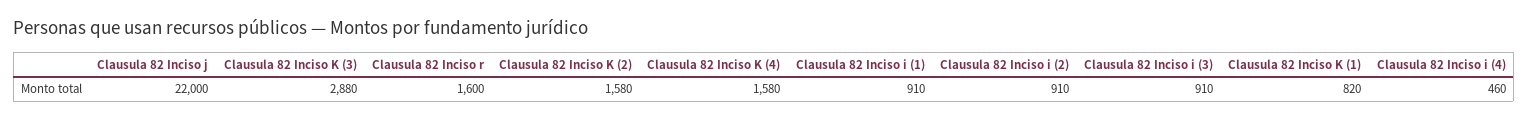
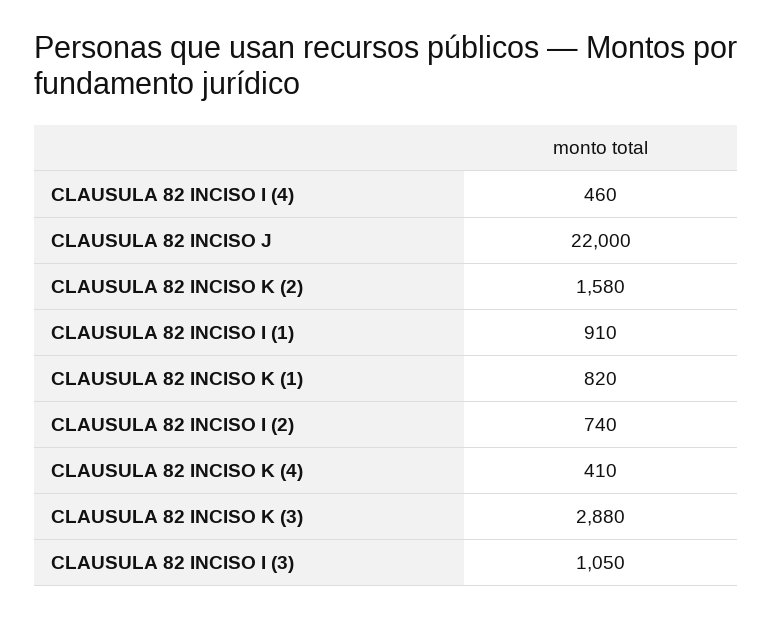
Clausula 82 Inciso r: 1600 -> none
Clausula 82 Inciso K (4): 1580 -> 410
Clausula 82 Inciso i (2): 910 -> 740
Clausula 82 Inciso i (3): 910 -> 1050

